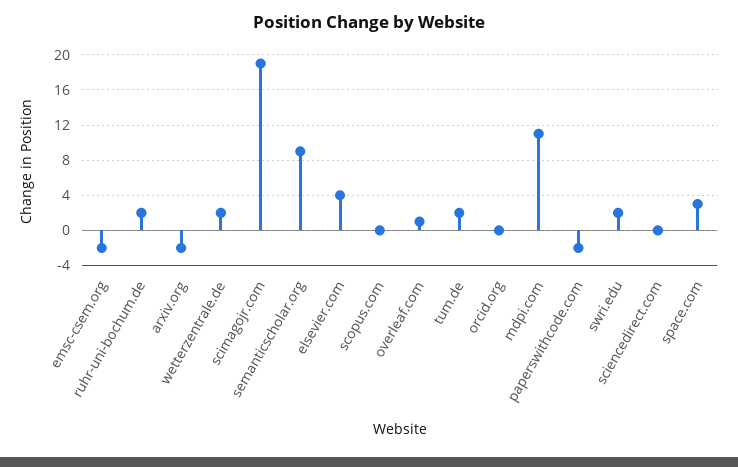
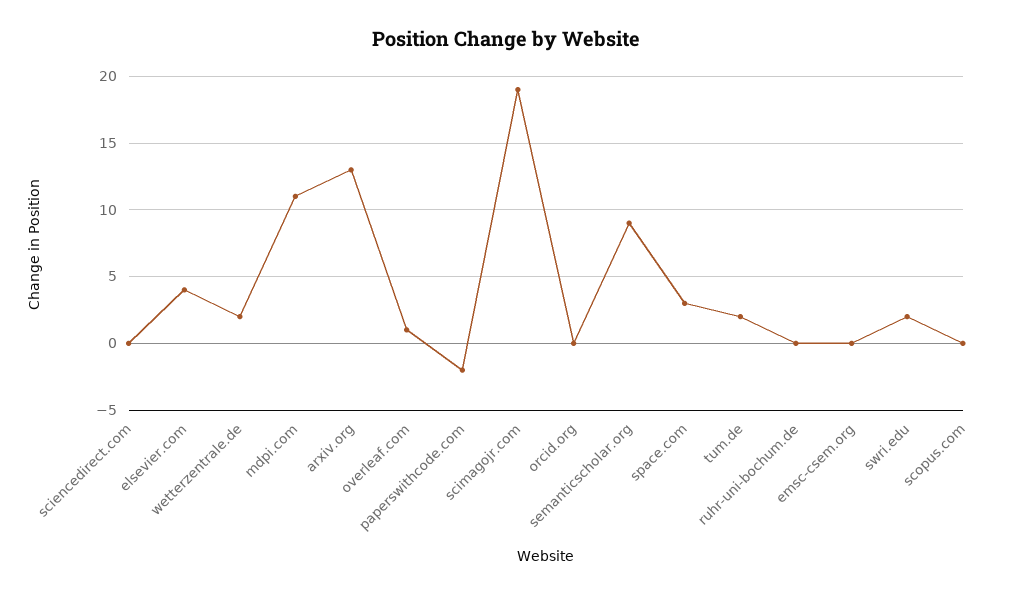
emsc-csem.org: -2 -> 0
ruhr-uni-bochum.de: 2 -> 0
arxiv.org: -2 -> 13

